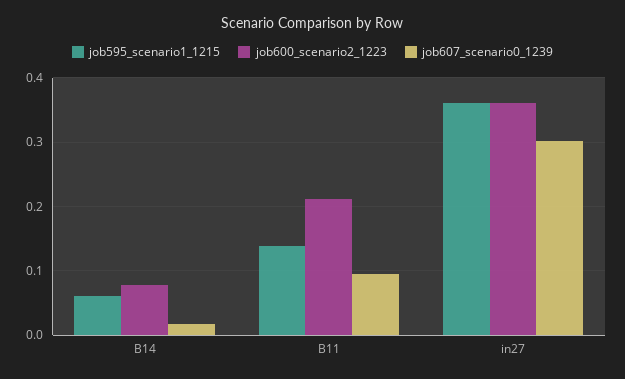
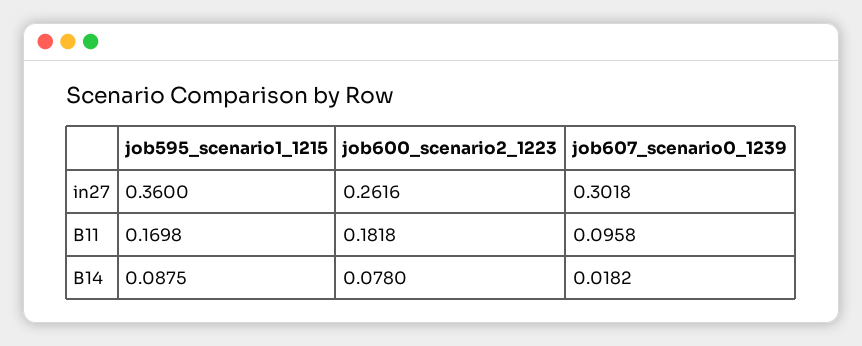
job595_scenario1_1215, B14: 0.06 -> 0.0875
job595_scenario1_1215, B11: 0.14 -> 0.1698
job600_scenario2_1223, B11: 0.21 -> 0.1818
job600_scenario2_1223, in27: 0.36 -> 0.2616

